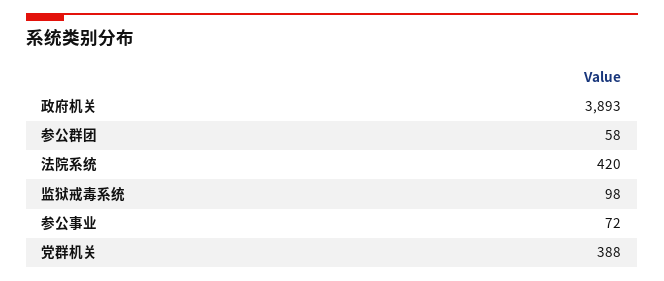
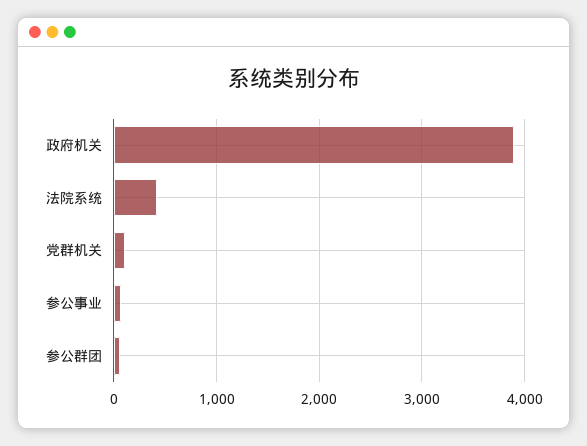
监狱戒毒系统: 98 -> none
党群机关: 388 -> 100

